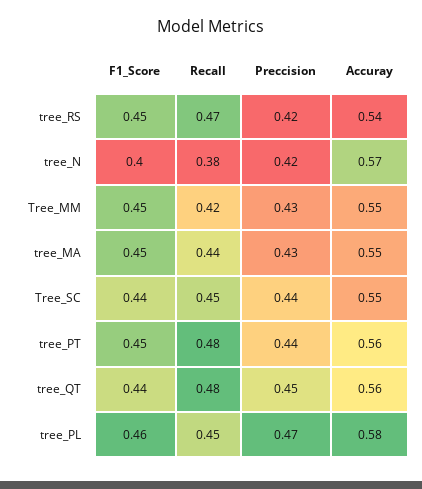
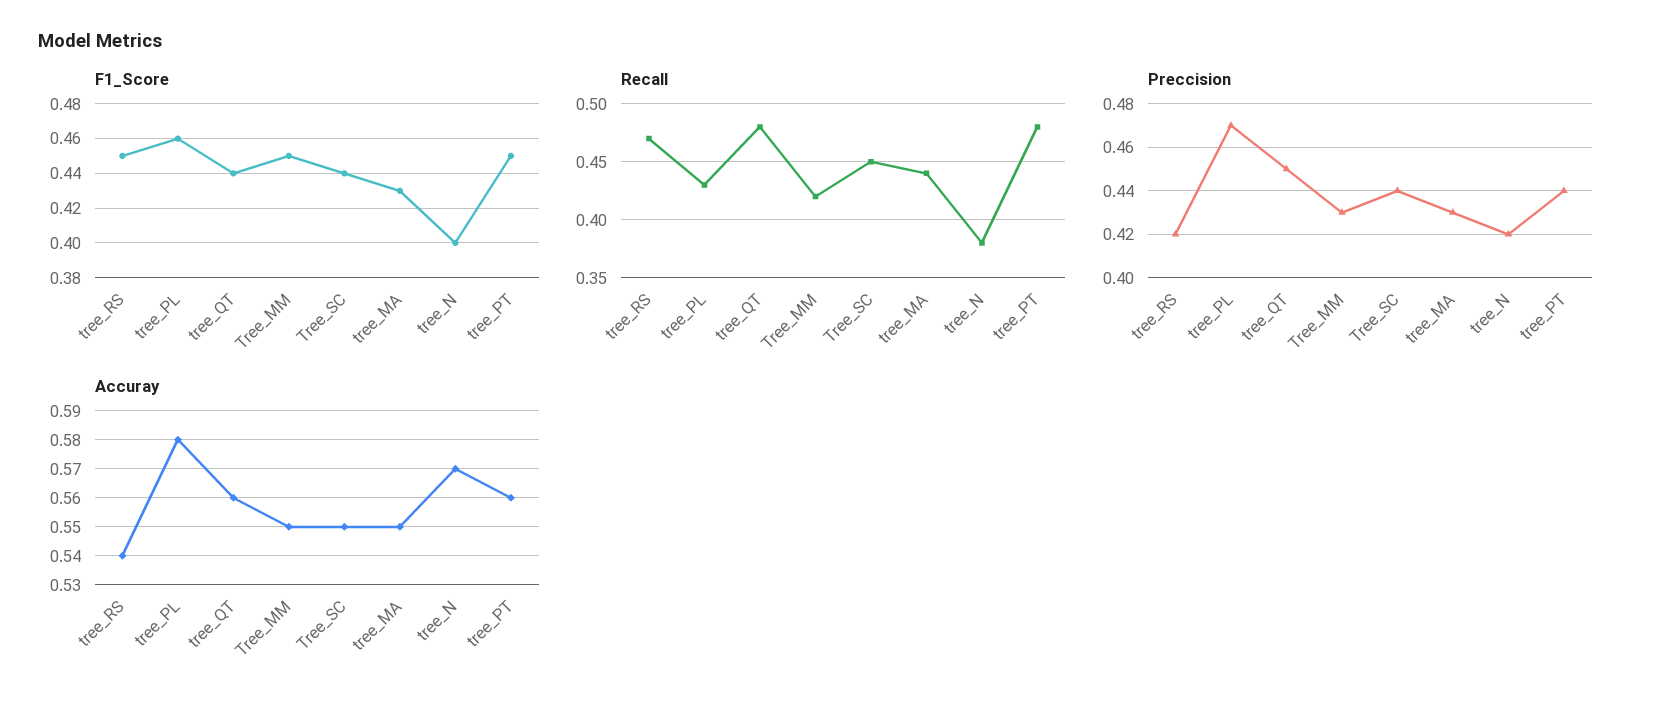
F1_Score, tree_MA: 0.45 -> 0.43
Recall, tree_PL: 0.45 -> 0.43

